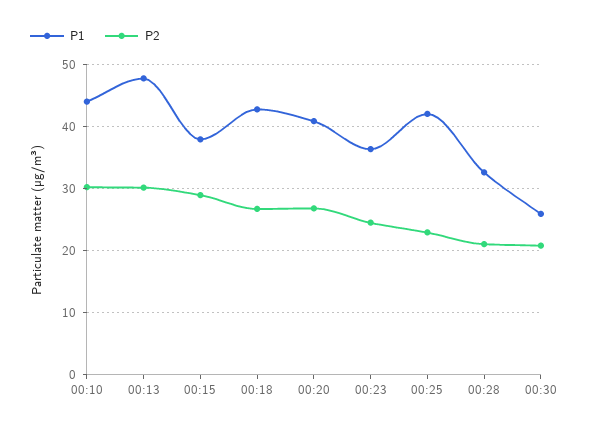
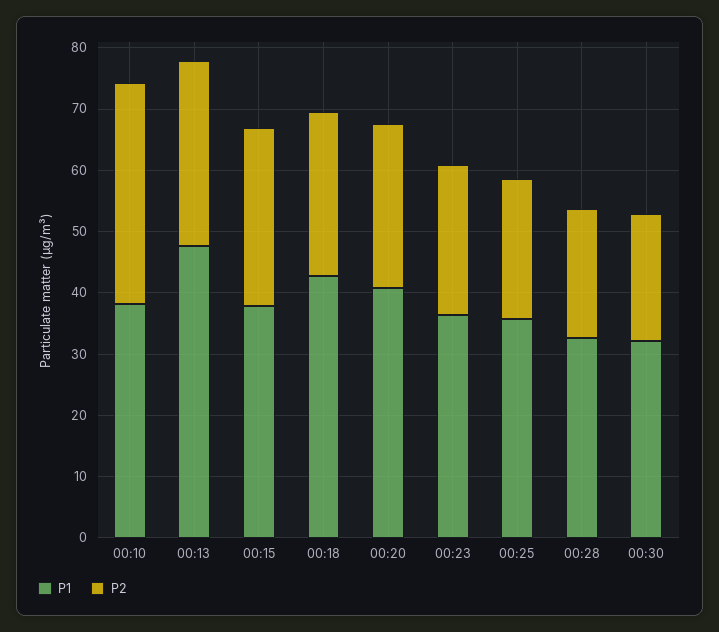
P1, 00:10: 44 -> 38
P2, 00:10: 30 -> 36
P1, 00:25: 42 -> 36
P1, 00:30: 26 -> 32

